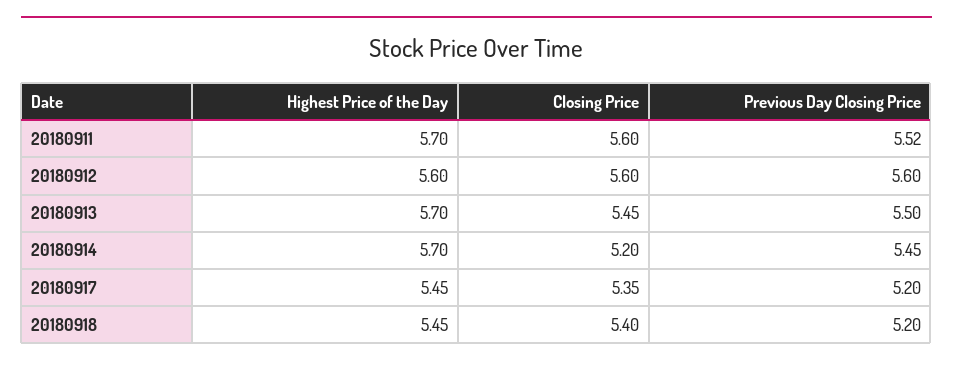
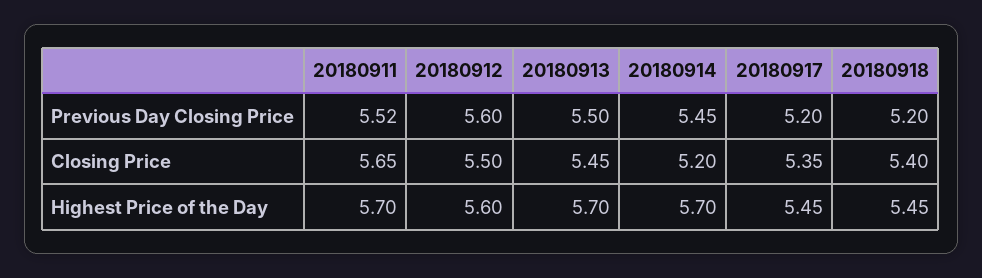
Closing Price, 20180911: 5.6 -> 5.65
Closing Price, 20180912: 5.6 -> 5.5

